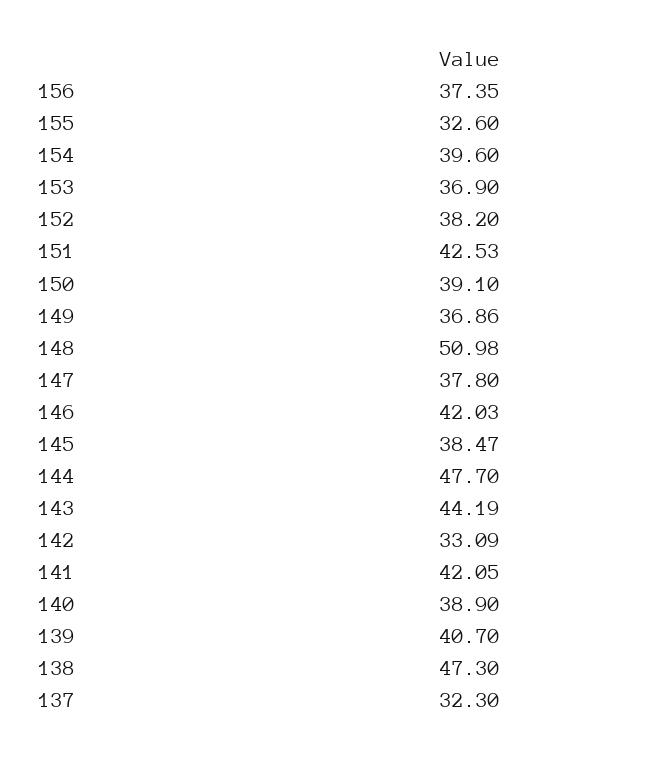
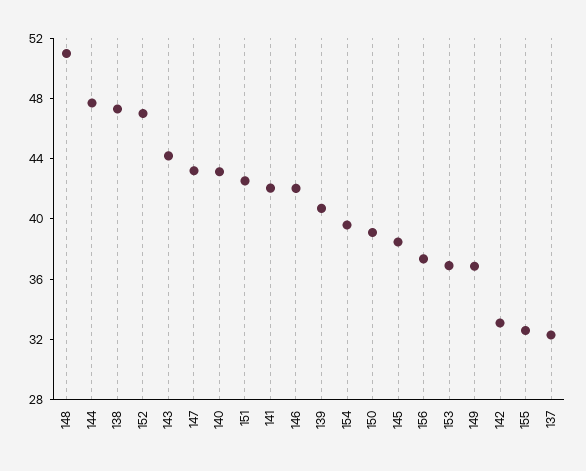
152: 38.2 -> 47
147: 37.8 -> 43
140: 38.9 -> 43

